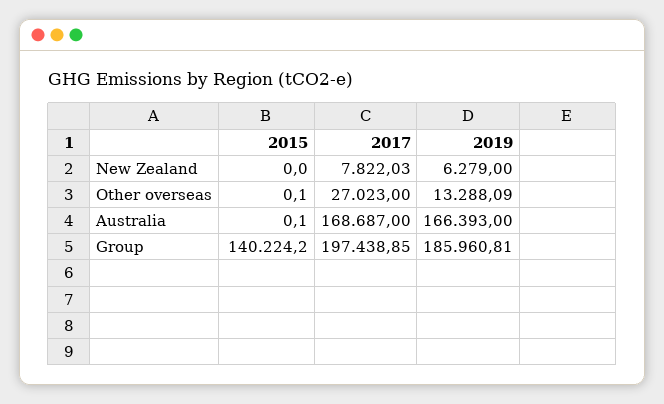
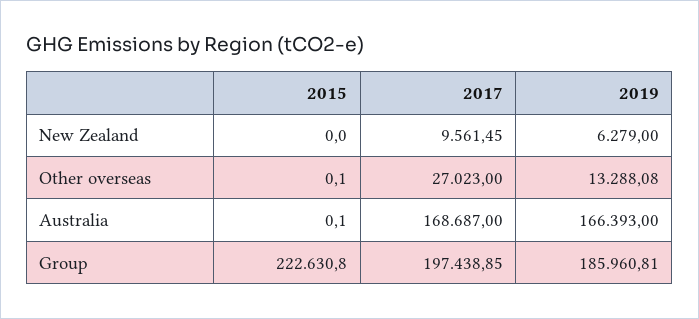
2017, New Zealand: 7822.03 -> 9561.45
2019, Other overseas: 13288.09 -> 13288.08
2015, Group: 140224.2 -> 222630.8

